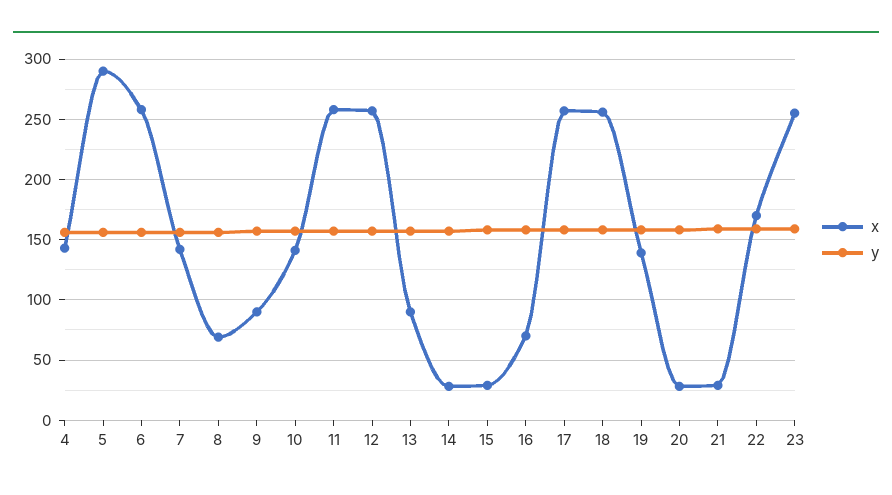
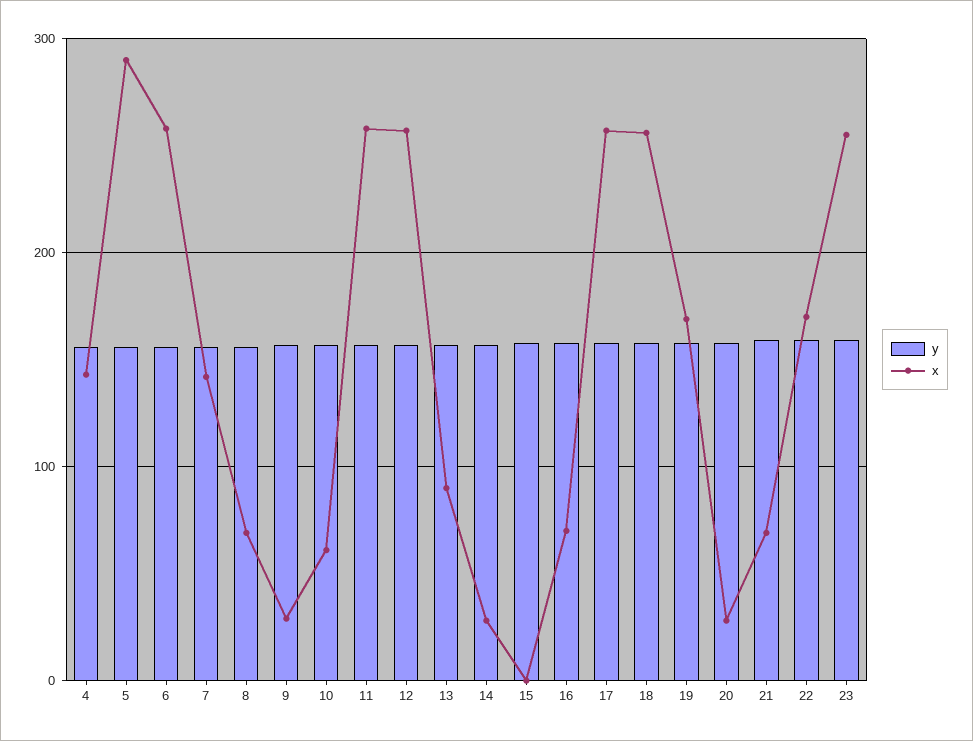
x, 9: 90 -> 30
x, 10: 140 -> 60
x, 15: 30 -> 0
x, 19: 140 -> 170
x, 21: 30 -> 70

